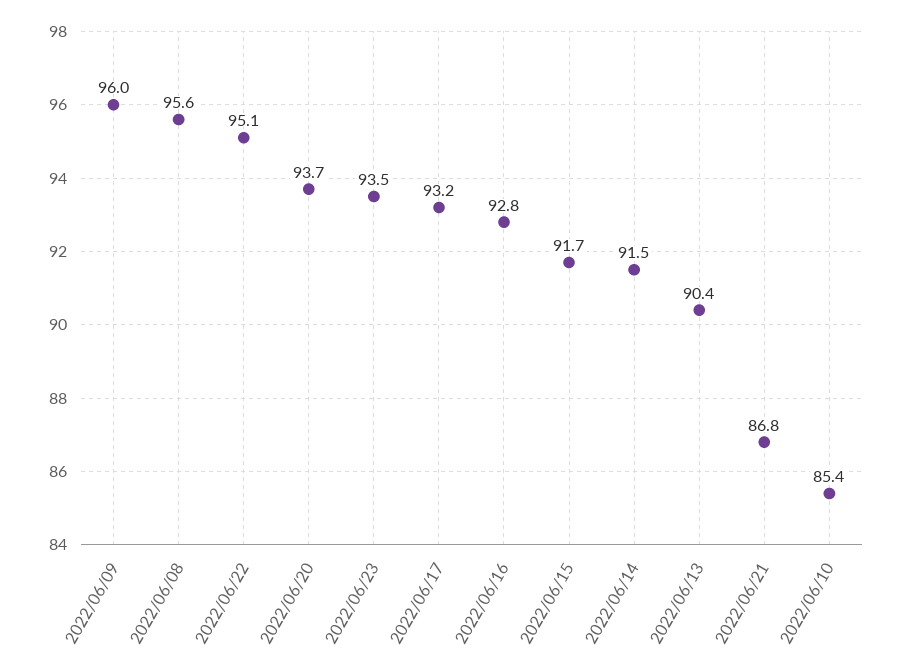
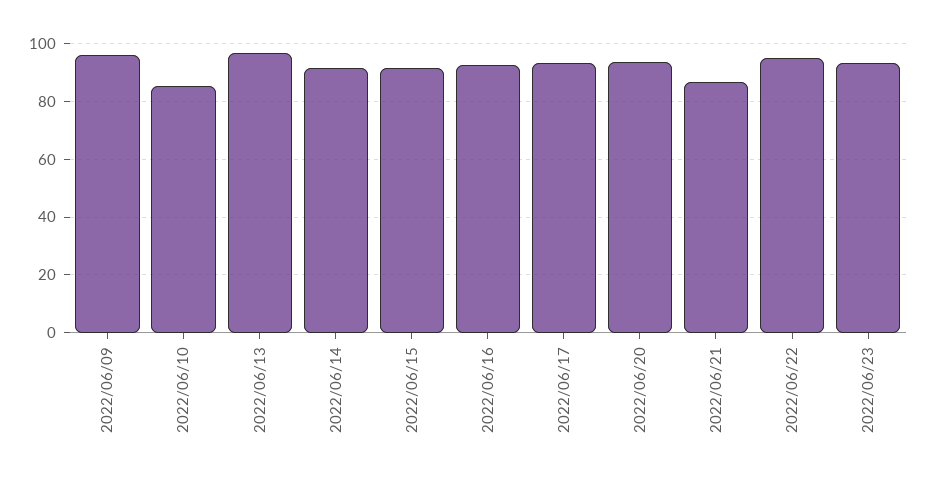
2022/06/08: 95.6 -> none
2022/06/13: 90.4 -> 97.5

